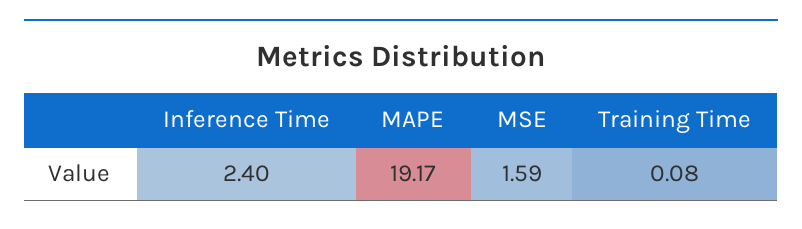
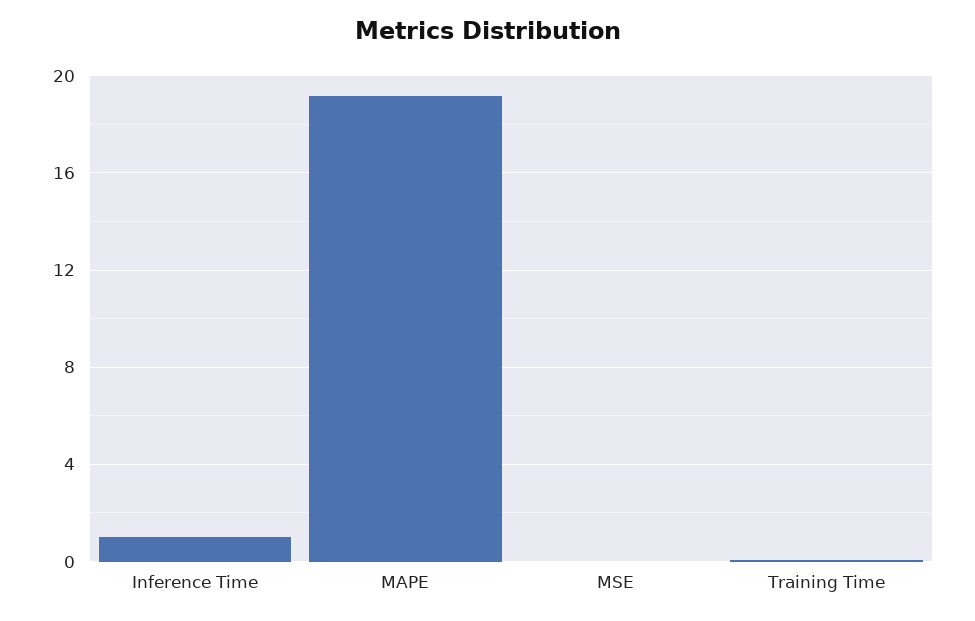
Inference Time: 2.4 -> 1
MSE: 1.59 -> 0

